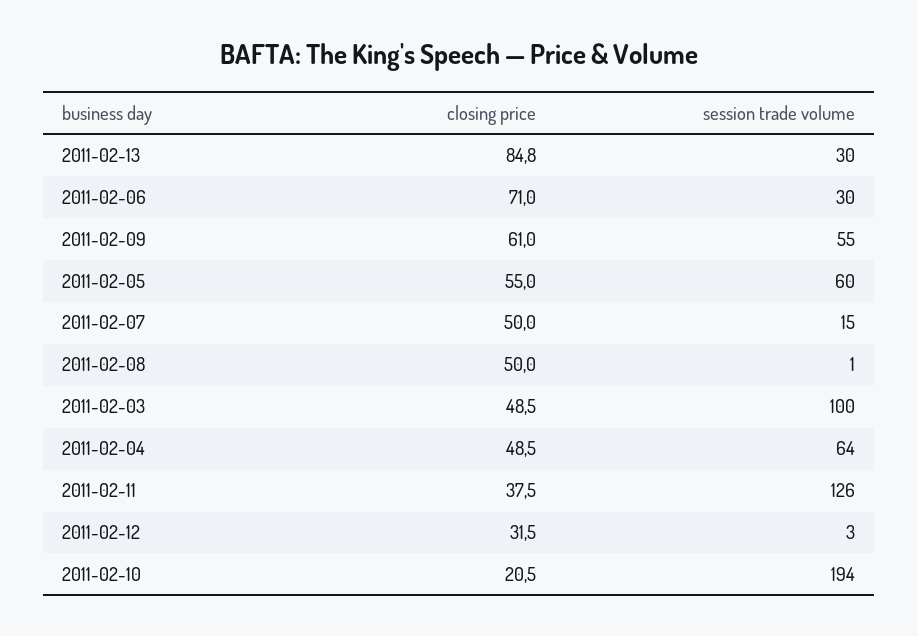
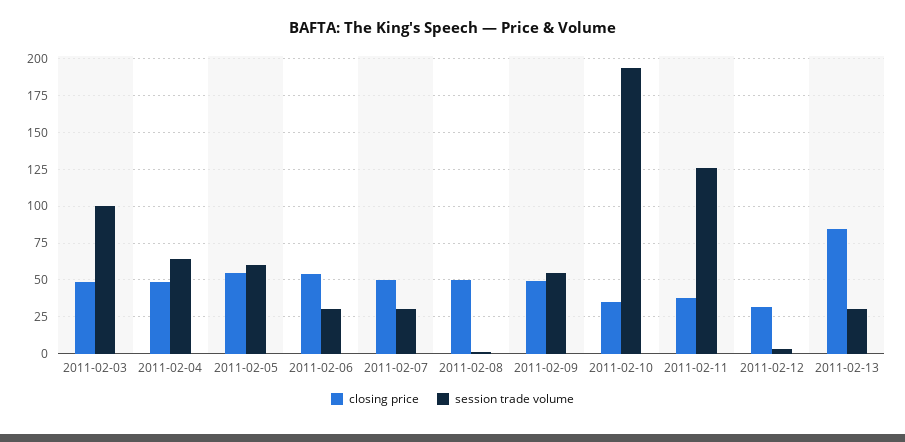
closing price, 2011-02-06: 71 -> 55
closing price, 2011-02-09: 61 -> 50
session trade volume, 2011-02-07: 15 -> 30
closing price, 2011-02-10: 20.5 -> 35

